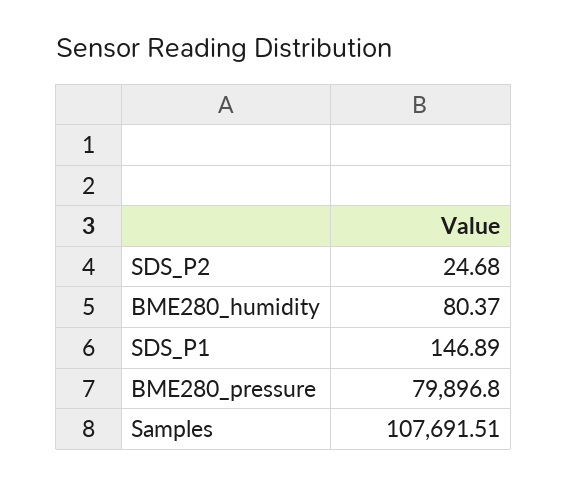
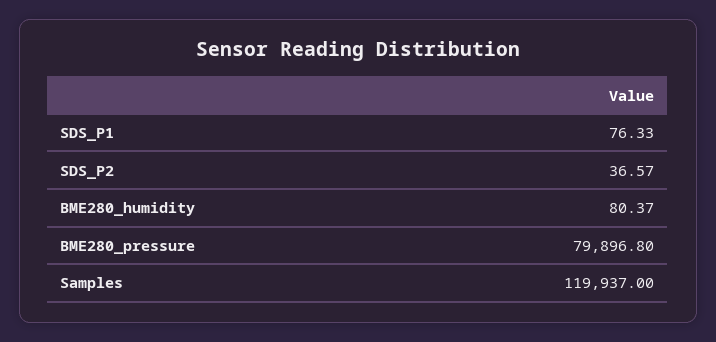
SDS_P2: 24.68 -> 36.57
SDS_P1: 146.89 -> 76.33
Samples: 107691.51 -> 119937

